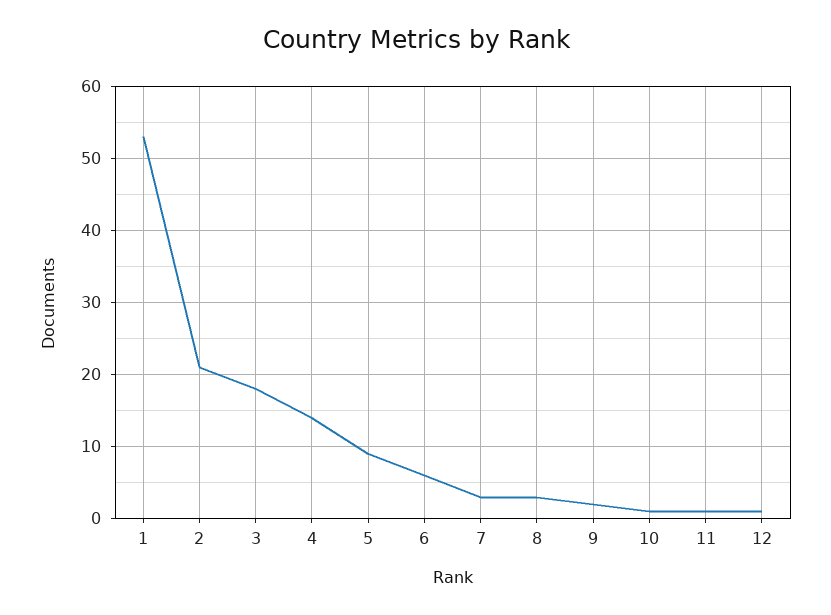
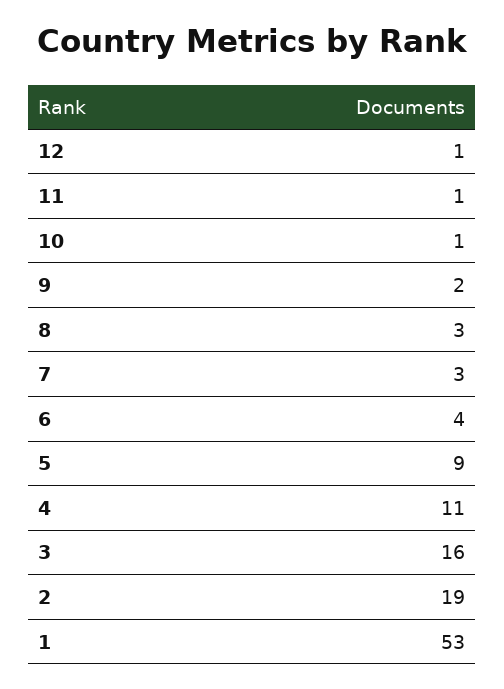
2: 21 -> 19
3: 18 -> 16
4: 14 -> 11
6: 6 -> 4

